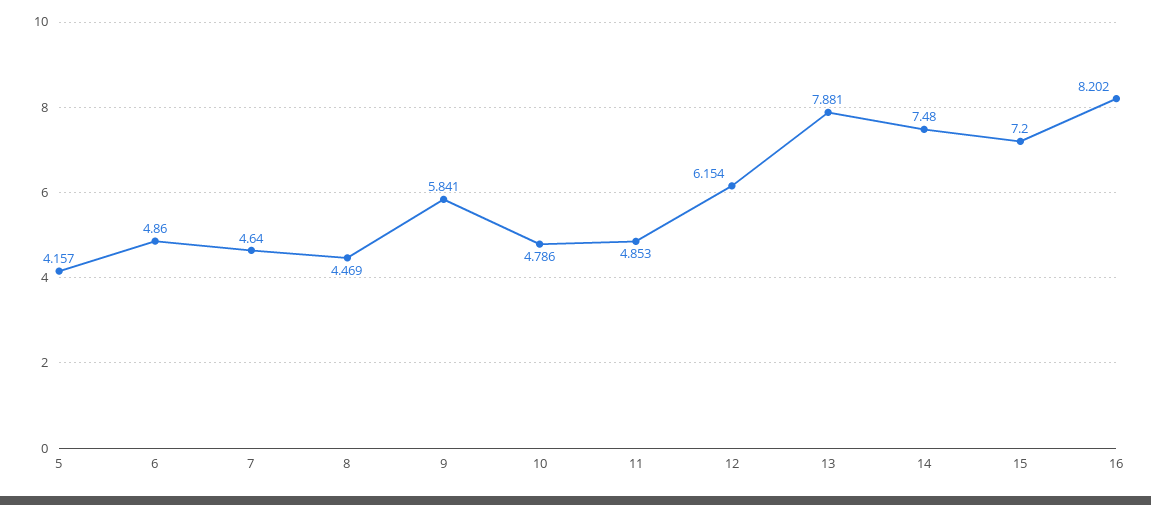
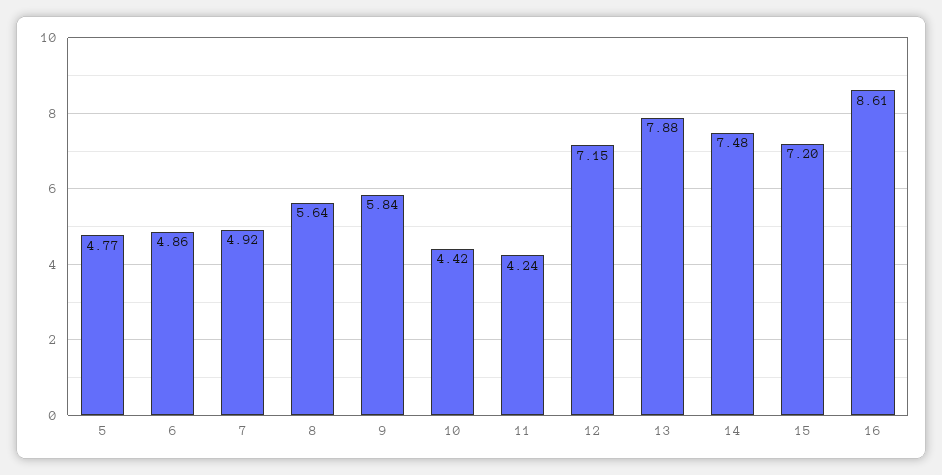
5: 4.157 -> 4.77
7: 4.64 -> 4.92
8: 4.469 -> 5.64
10: 4.786 -> 4.42
11: 4.853 -> 4.24
12: 6.154 -> 7.15
16: 8.202 -> 8.61

